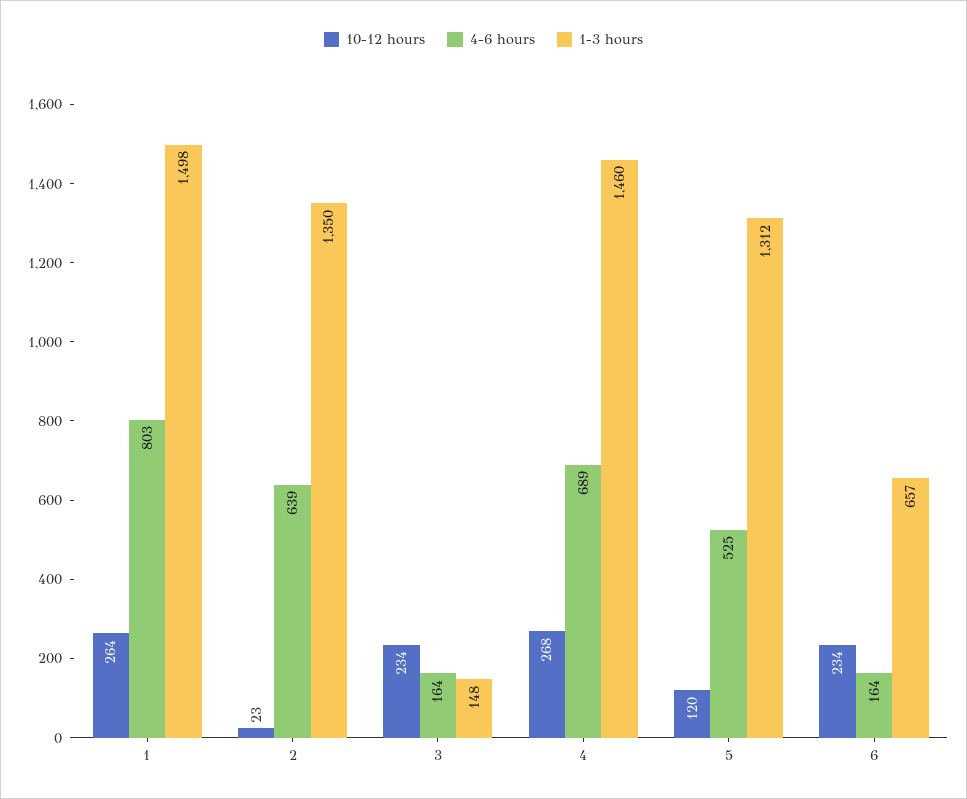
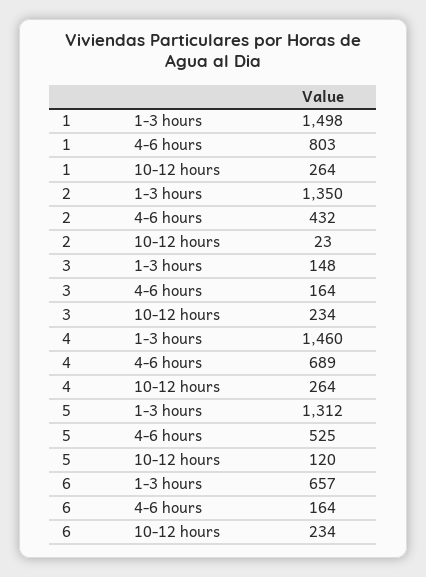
4-6 hours, 2: 639 -> 432
10-12 hours, 4: 268 -> 264

